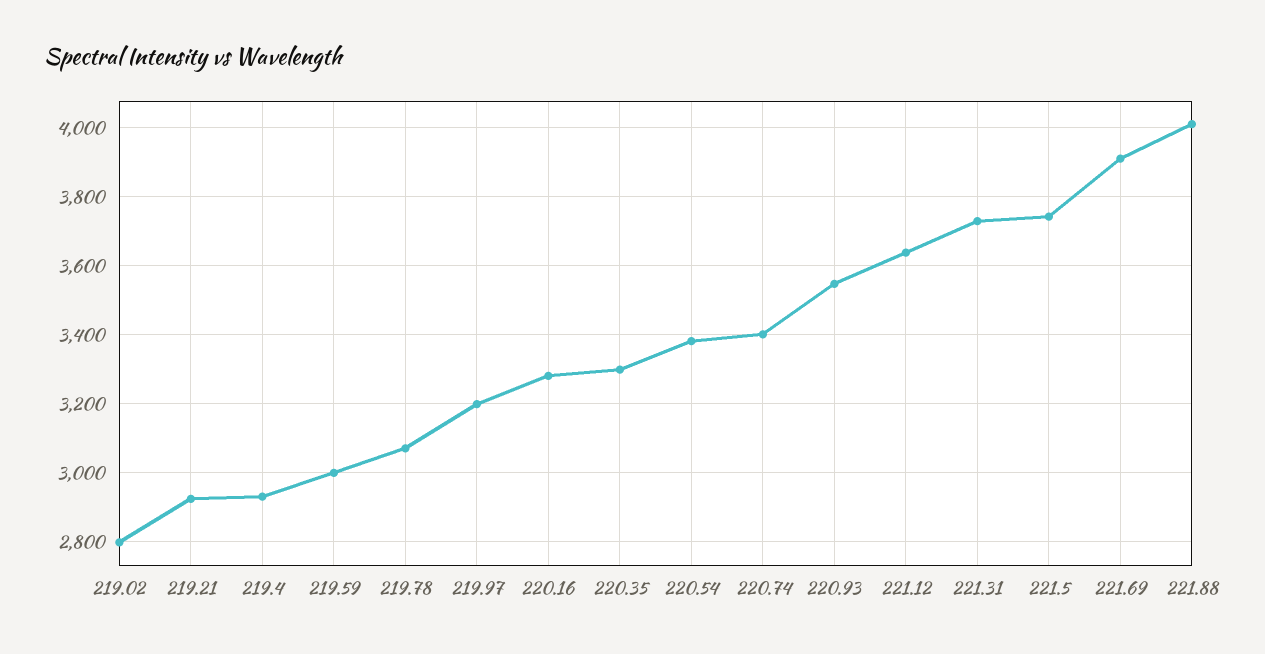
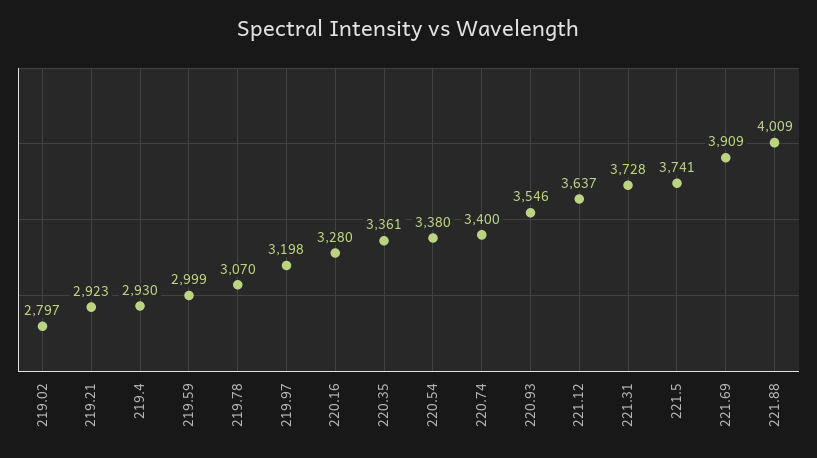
220.35: 3300 -> 3361

